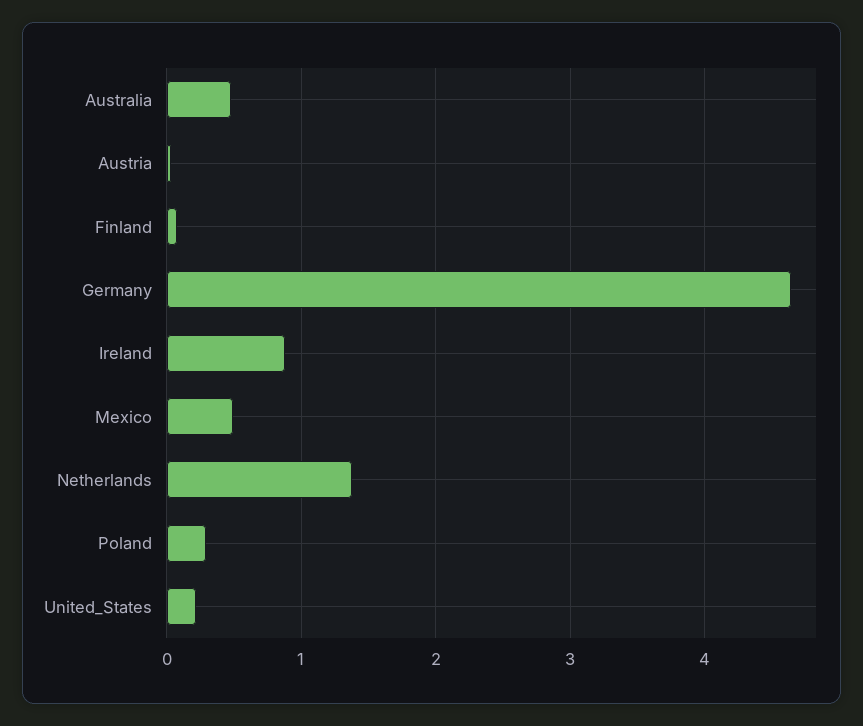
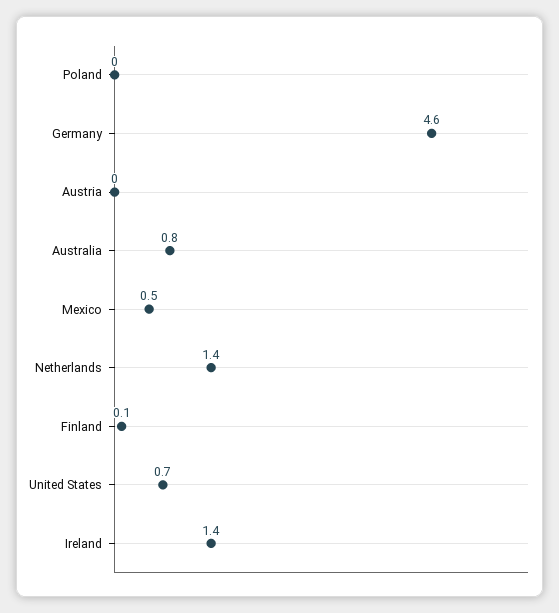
Australia: 0.5 -> 0.8
Ireland: 0.9 -> 1.4
Poland: 0.3 -> 0
United_States: 0.2 -> 0.7

